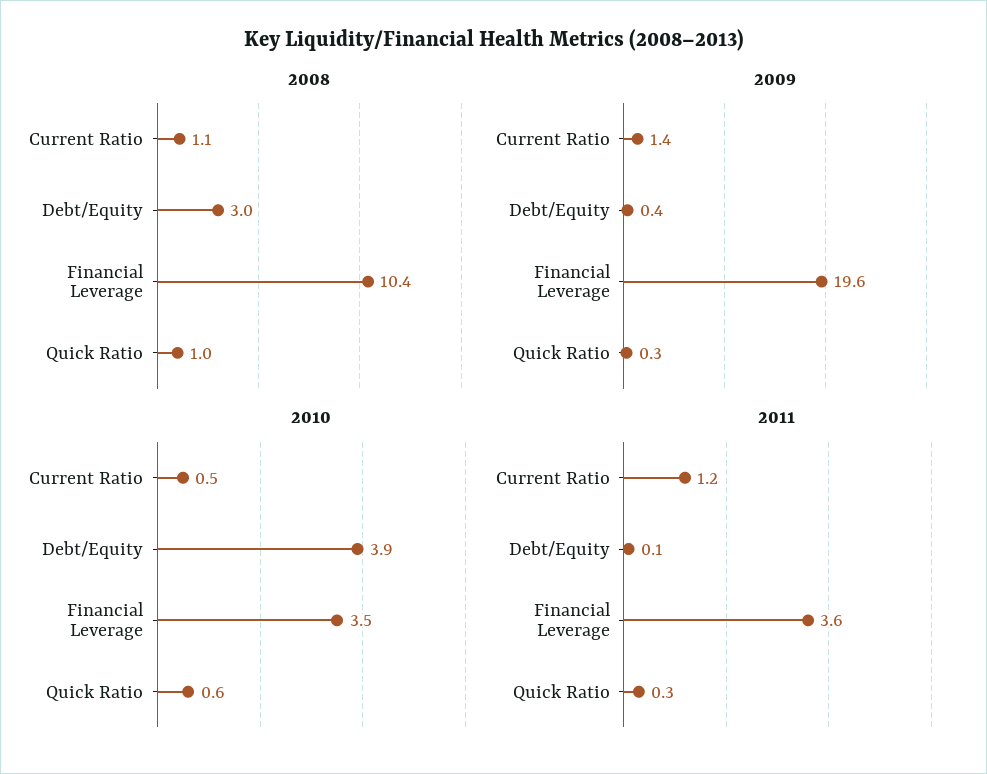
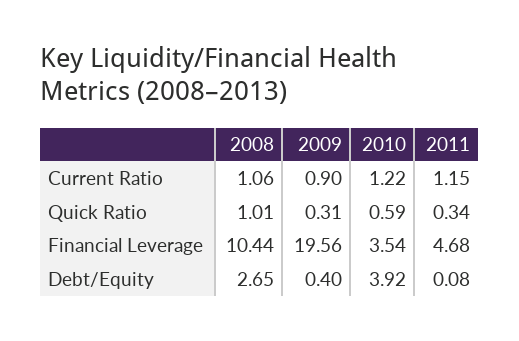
2008, Debt/Equity: 3 -> 2.65
2009, Current Ratio: 1.4 -> 0.9
2010, Current Ratio: 0.5 -> 1.22
2011, Financial Leverage: 3.6 -> 4.68

